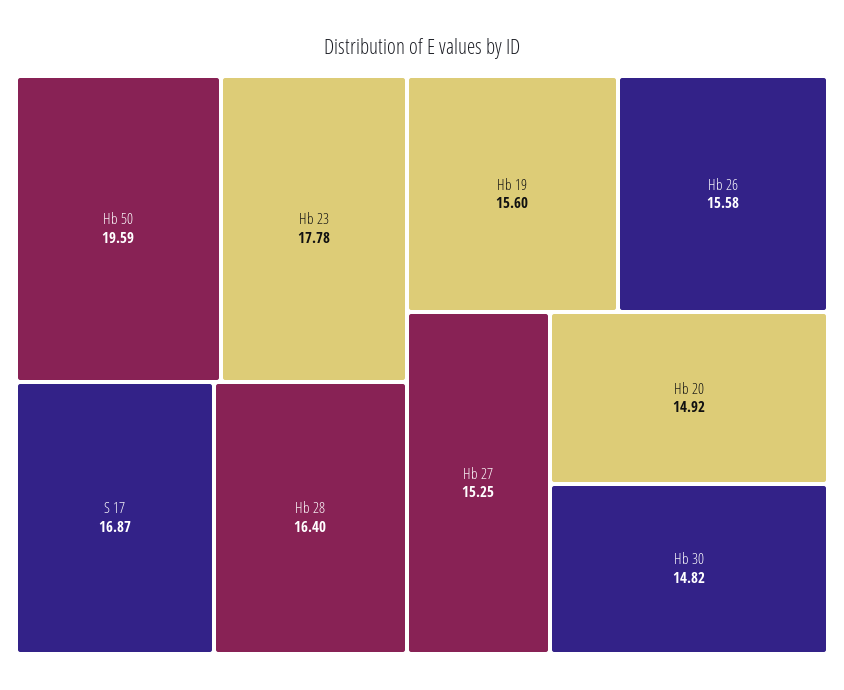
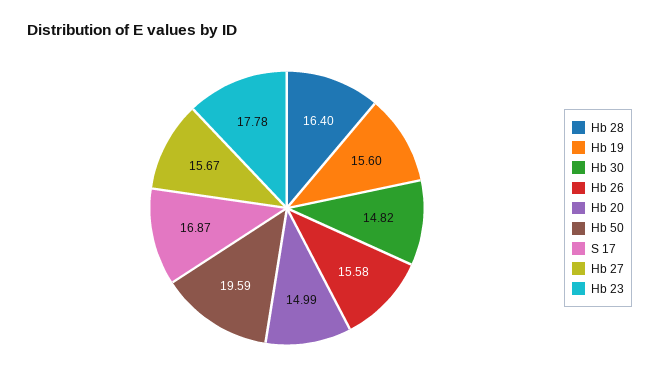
Hb 27: 15.25 -> 15.67
Hb 20: 14.92 -> 14.99

